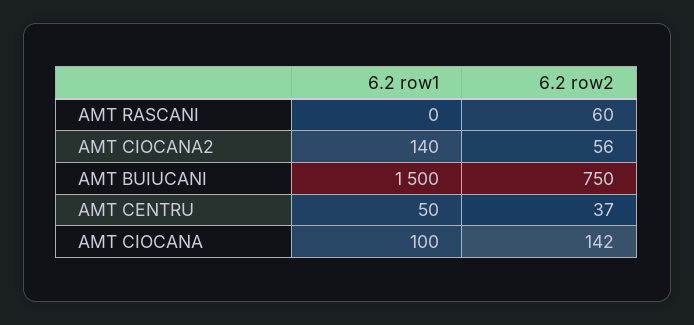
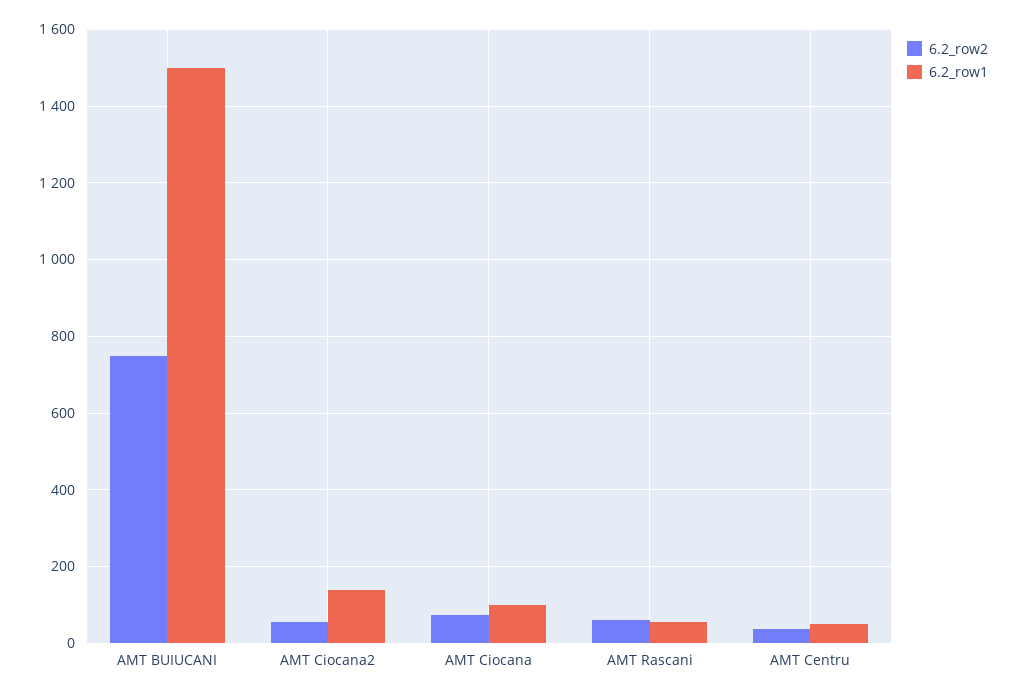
6.2 row1, AMT RASCANI: 0 -> 60
6.2 row2, AMT CIOCANA: 142 -> 80

